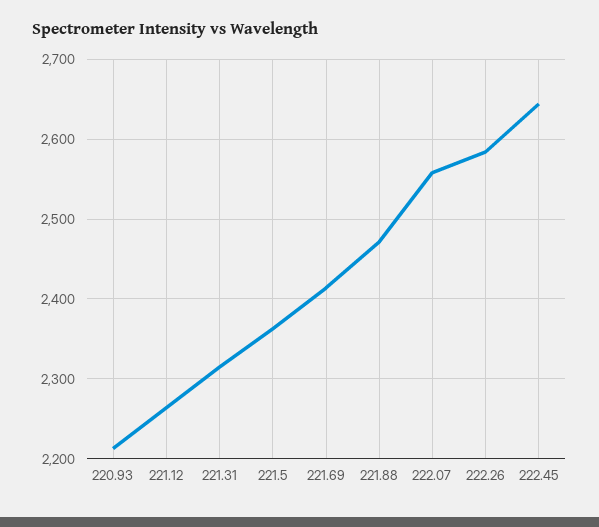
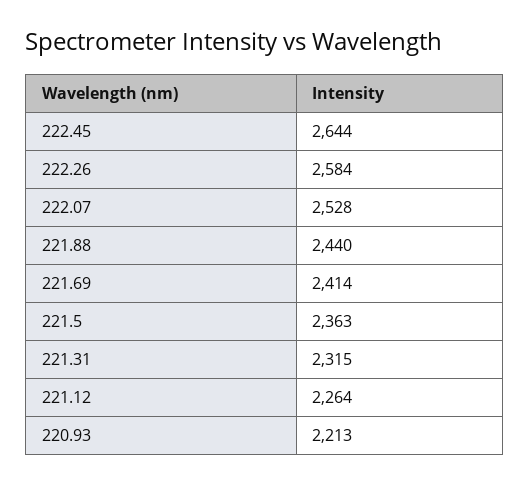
221.88: 2470 -> 2440
222.07: 2560 -> 2528

